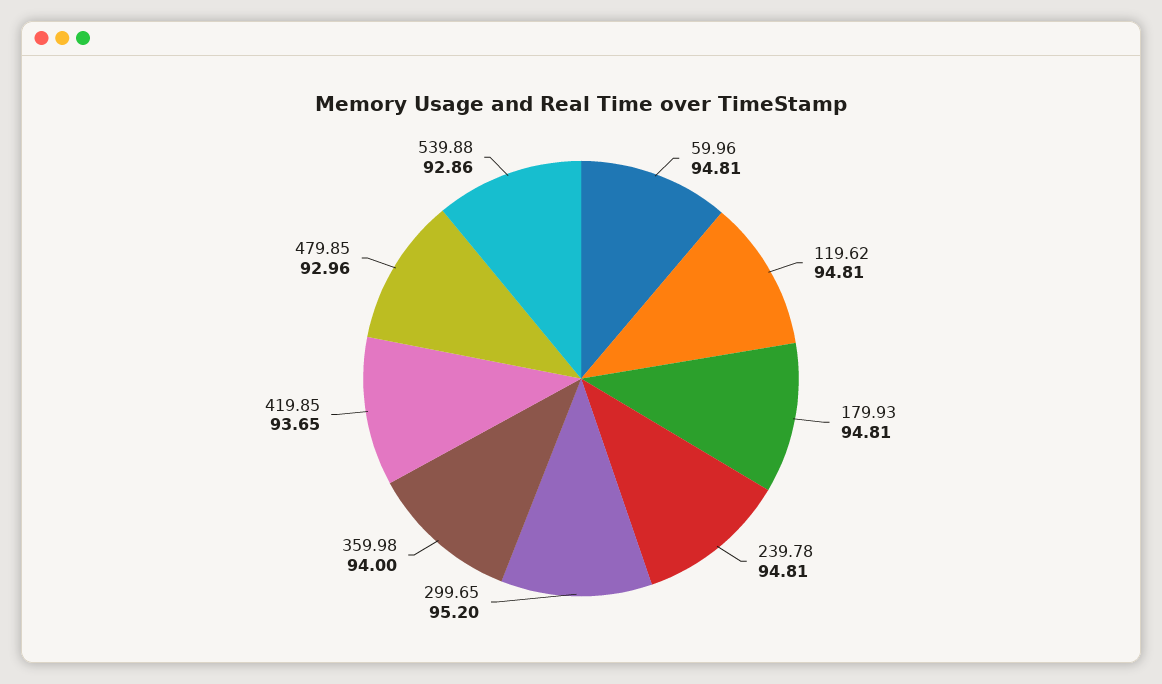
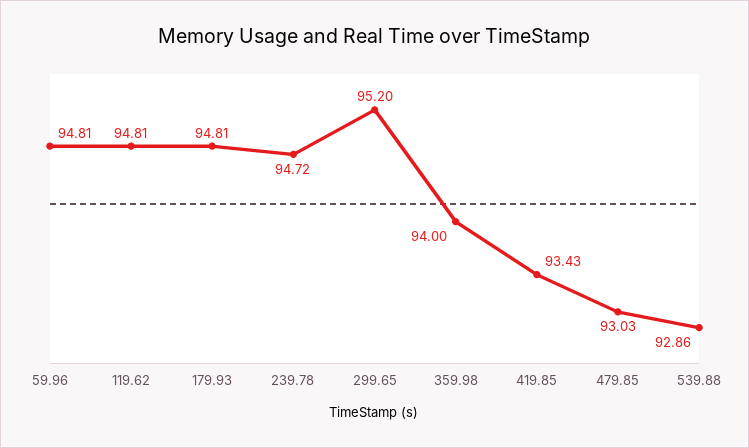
239.78: 94.81 -> 94.72
419.85: 93.65 -> 93.43
479.85: 92.96 -> 93.03

